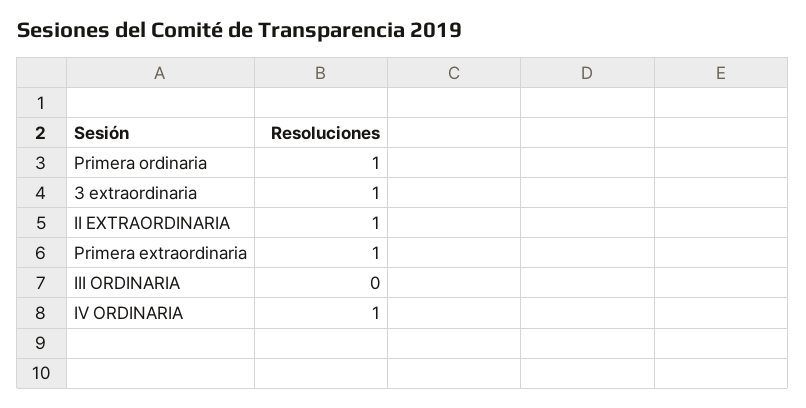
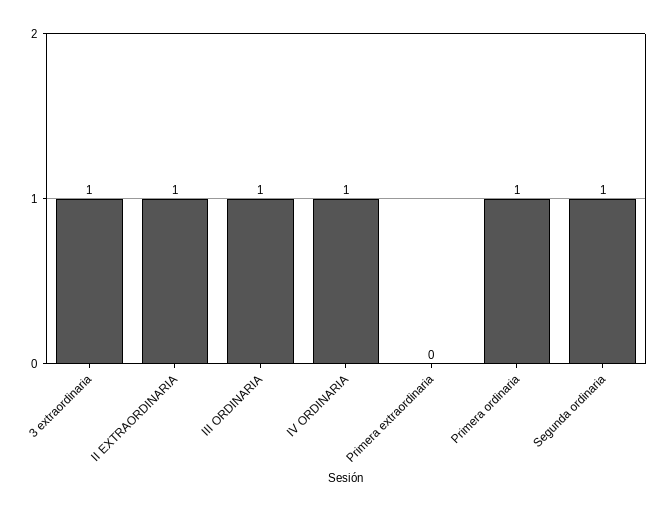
Primera extraordinaria: 1 -> 0
III ORDINARIA: 0 -> 1
Segunda ordinaria: none -> 1

